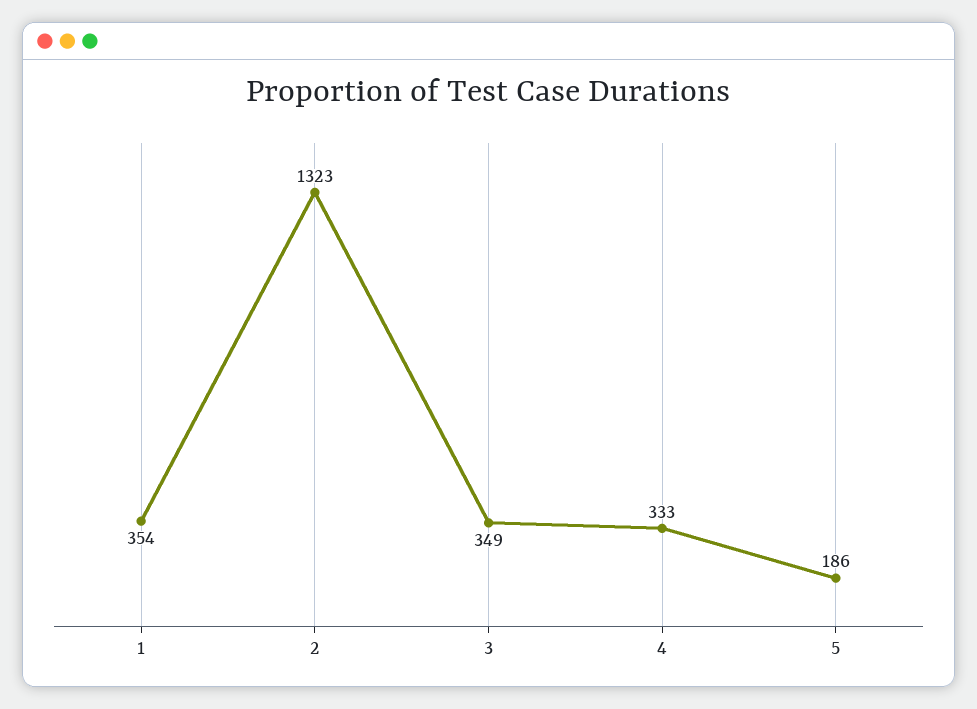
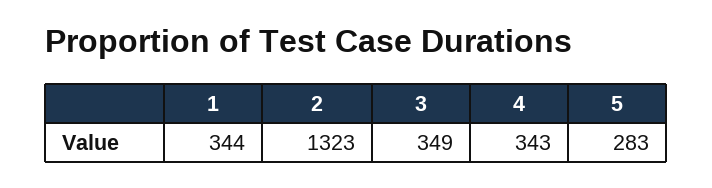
1: 354 -> 344
4: 333 -> 343
5: 186 -> 283

